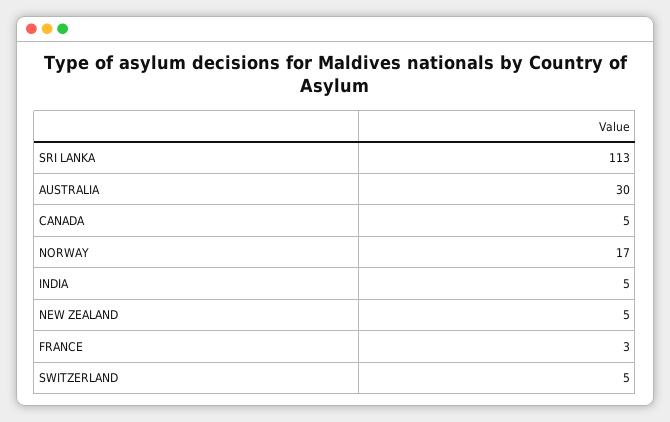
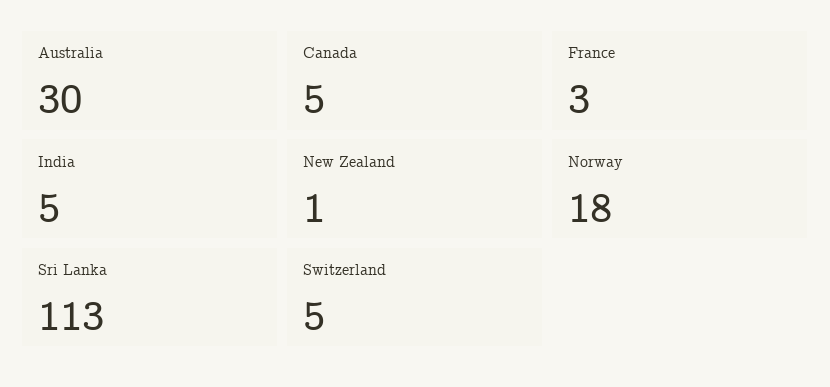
NORWAY: 17 -> 18
NEW ZEALAND: 5 -> 1

